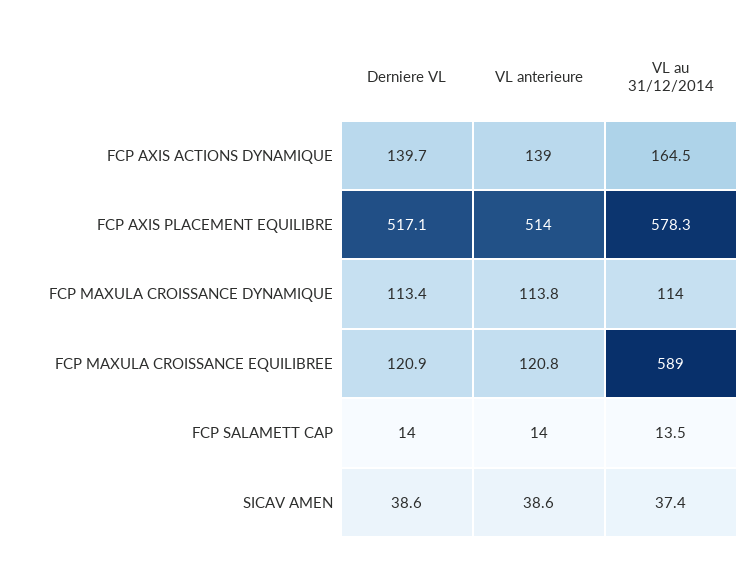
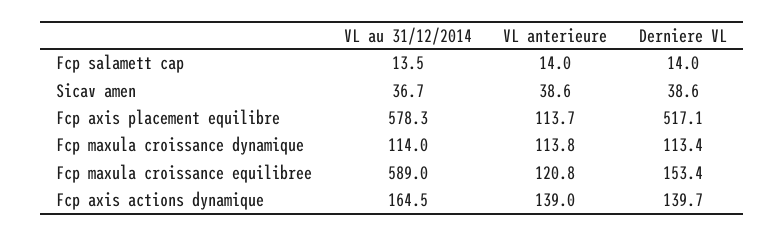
VL anterieure, FCP AXIS PLACEMENT EQUILIBRE: 514 -> 113.7
Derniere VL, FCP MAXULA CROISSANCE EQUILIBREE: 120.9 -> 153.4
VL au 31/12/2014, SICAV AMEN: 37.4 -> 36.7

